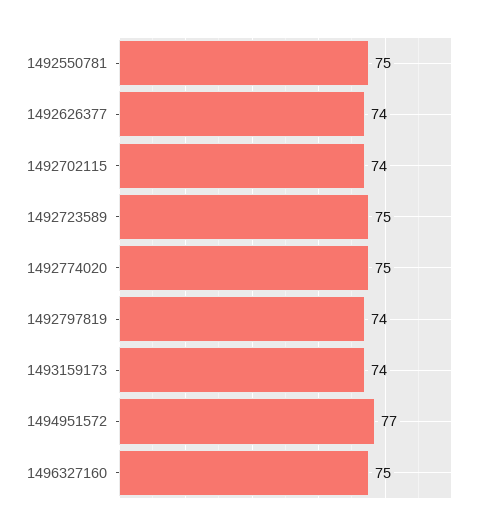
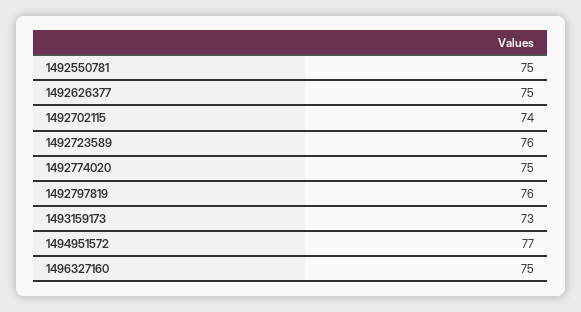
1492626377: 74 -> 75
1492723589: 75 -> 76
1492797819: 74 -> 76
1493159173: 74 -> 73

